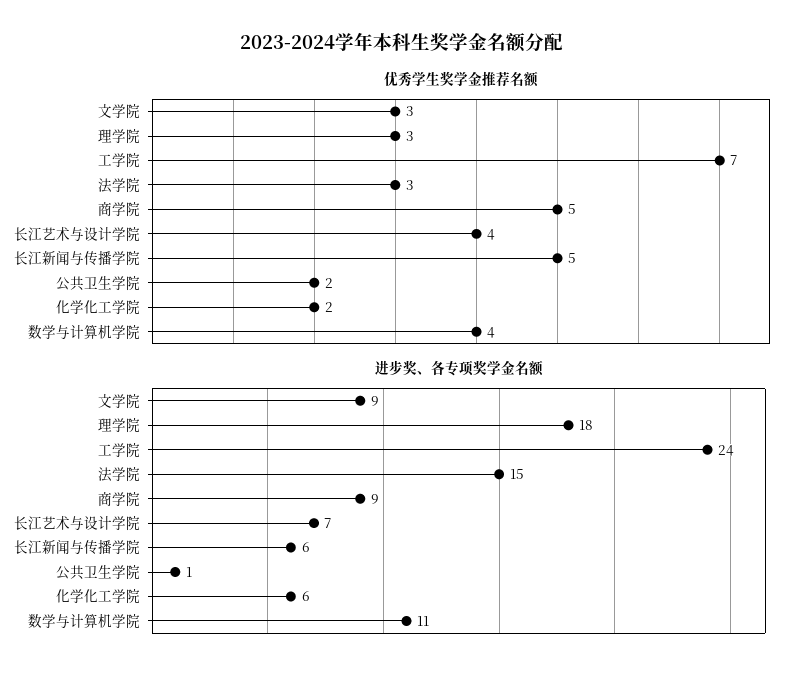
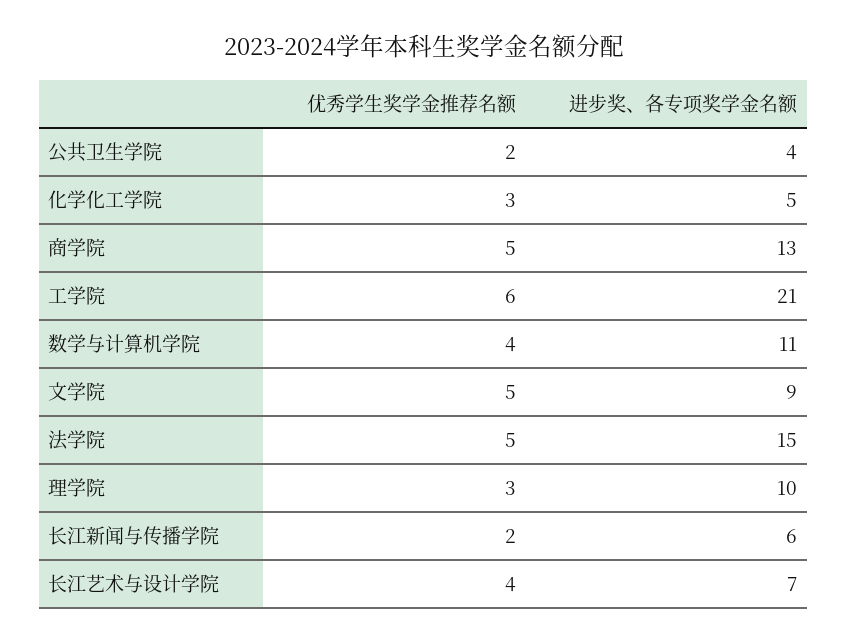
优秀学生奖学金推荐名额, 文学院: 3 -> 5
优秀学生奖学金推荐名额, 工学院: 7 -> 6
优秀学生奖学金推荐名额, 法学院: 3 -> 5
优秀学生奖学金推荐名额, 长江新闻与传播学院: 5 -> 2
优秀学生奖学金推荐名额, 化学化工学院: 2 -> 3
进步奖、各专项奖学金名额, 理学院: 18 -> 10
进步奖、各专项奖学金名额, 工学院: 24 -> 21
进步奖、各专项奖学金名额, 商学院: 9 -> 13
进步奖、各专项奖学金名额, 公共卫生学院: 1 -> 4
进步奖、各专项奖学金名额, 化学化工学院: 6 -> 5

